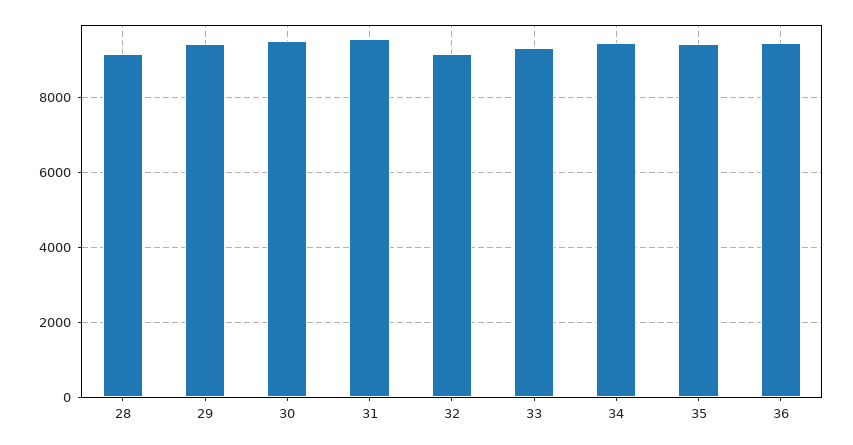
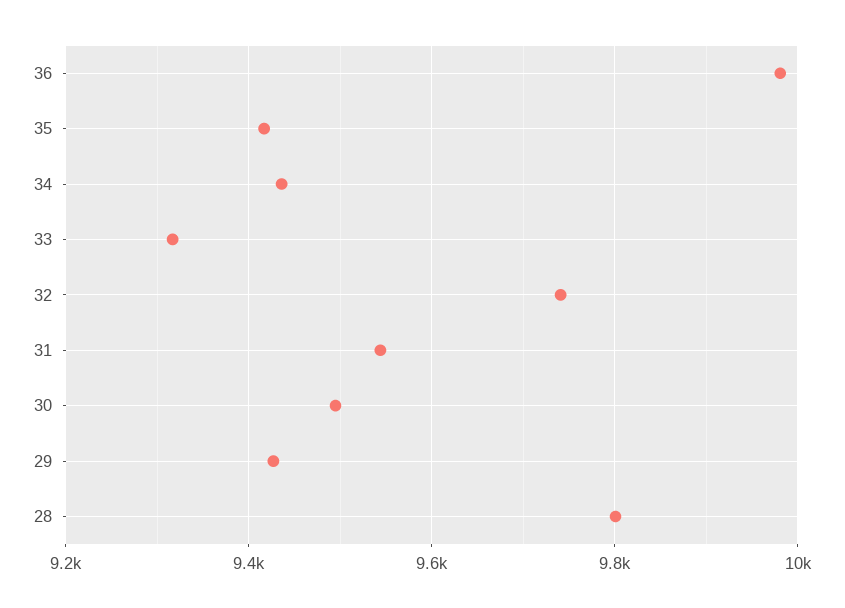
28: 9200 -> 9800
32: 9200 -> 9740
36: 9400 -> 9980

